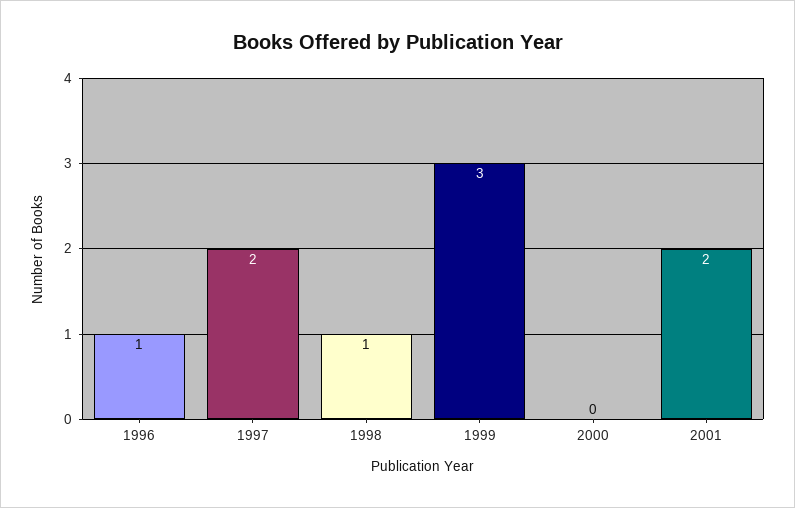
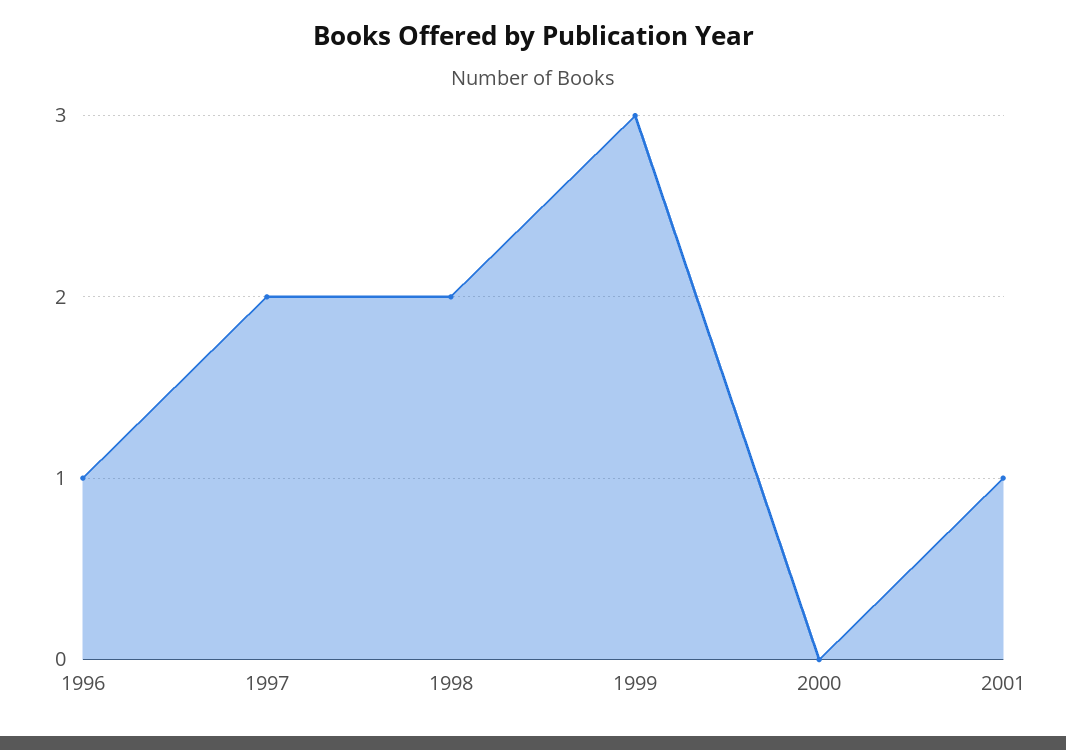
1998: 1 -> 2
2001: 2 -> 1

